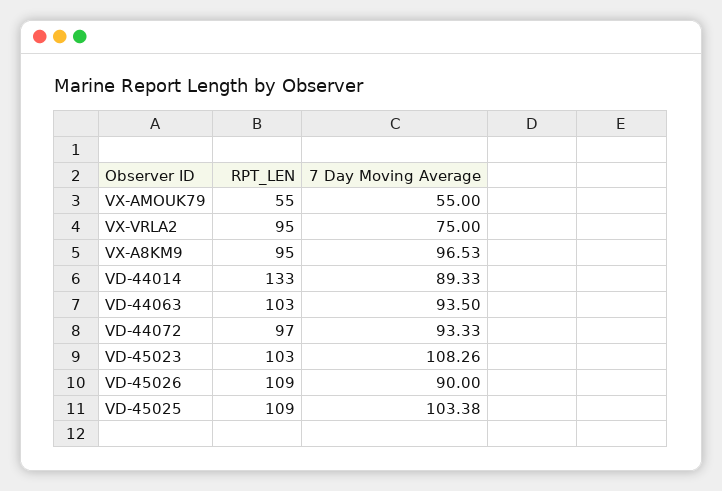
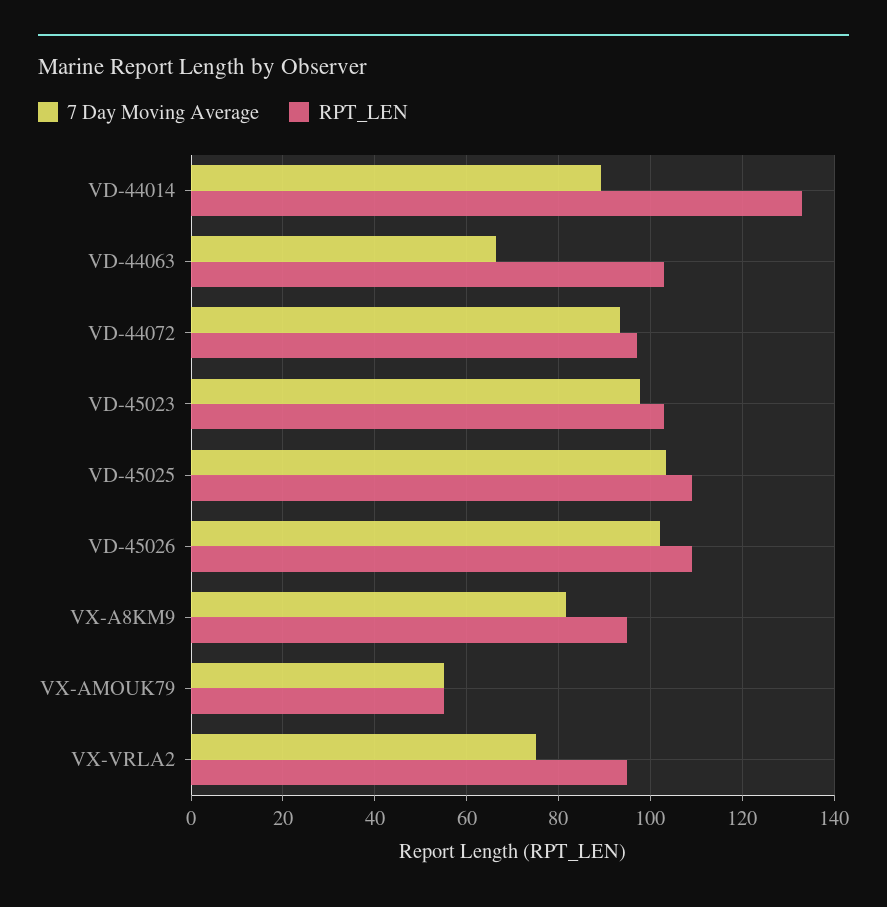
7 Day Moving Average, VX-A8KM9: 96.53 -> 82
7 Day Moving Average, VD-44063: 93.5 -> 66
7 Day Moving Average, VD-45023: 108.26 -> 98
7 Day Moving Average, VD-45026: 90 -> 102

